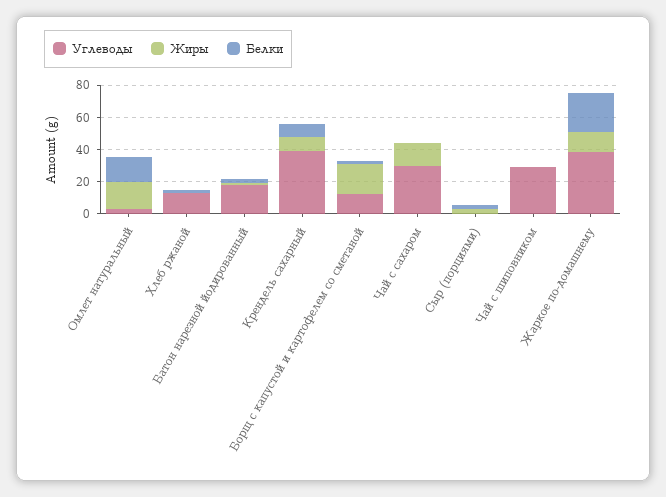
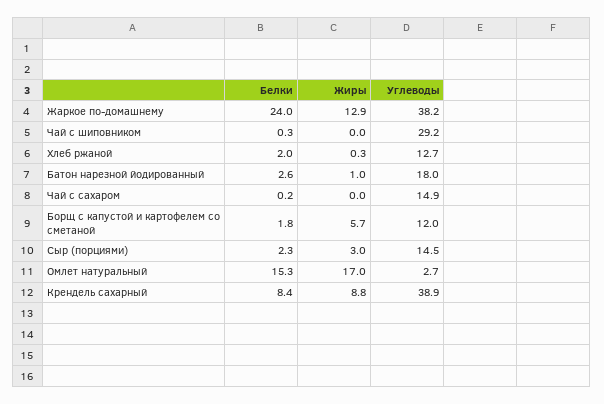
Жиры, Борщ с капустой и картофелем со сметаной: 20 -> 5.7
Углеводы, Чай с сахаром: 30 -> 14.9
Жиры, Чай с сахаром: 15 -> 0
Углеводы, Сыр (порциями): 0 -> 14.5

